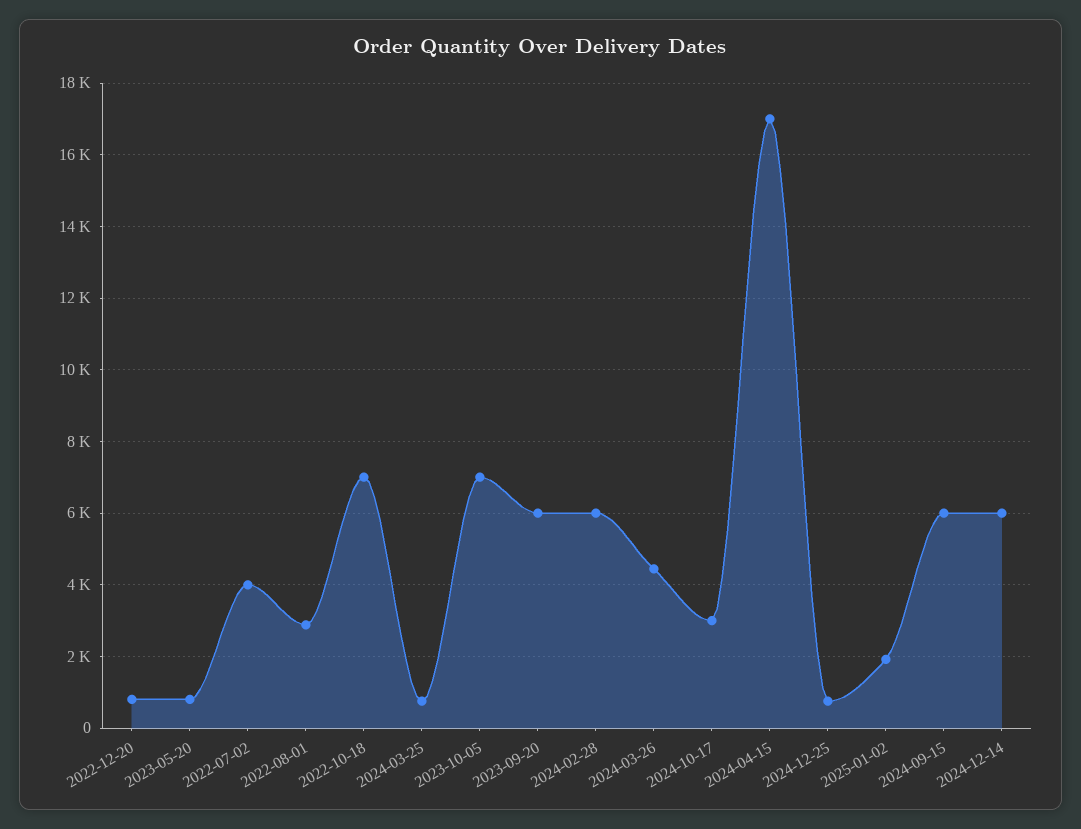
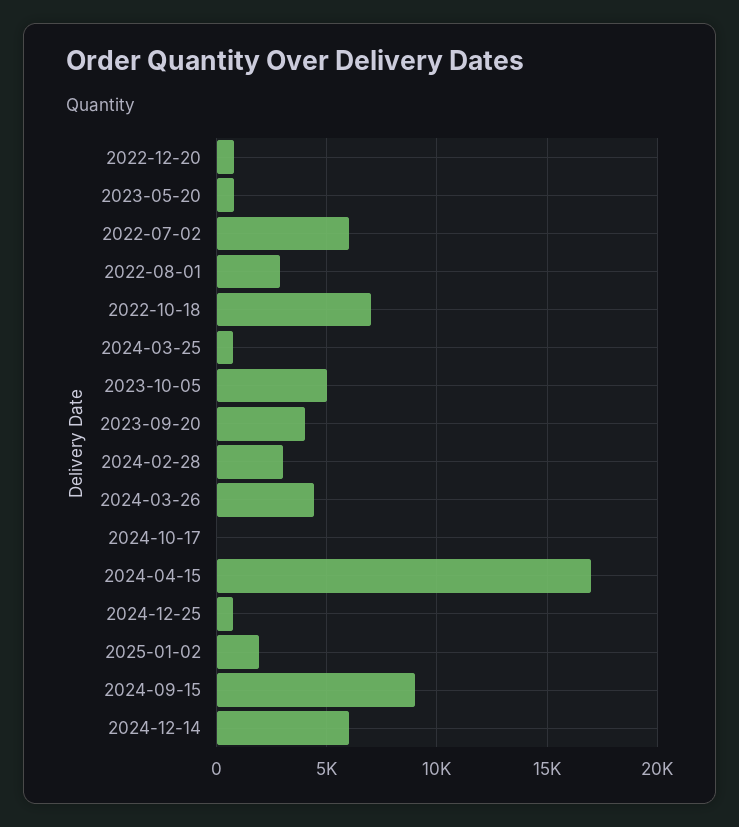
2022-07-02: 4000 -> 6000
2023-10-05: 7000 -> 5000
2023-09-20: 6000 -> 4000
2024-02-28: 6000 -> 3000
2024-10-17: 3000 -> 0
2024-09-15: 6000 -> 9000

